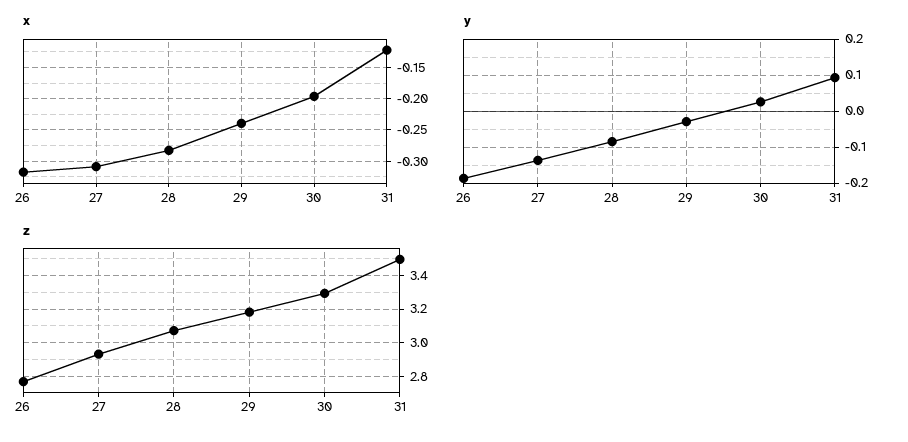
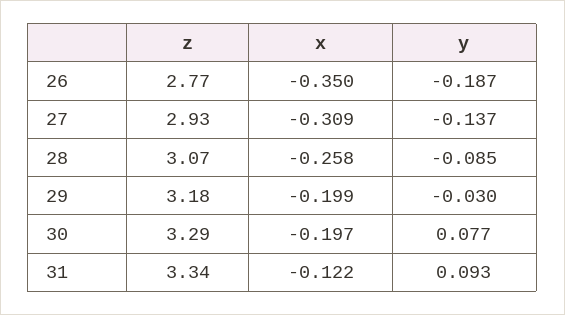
x, 26: -0.32 -> -0.35
x, 28: -0.28 -> -0.258
x, 29: -0.24 -> -0.199
y, 30: 0.02 -> 0.077
z, 31: 3.5 -> 3.34

